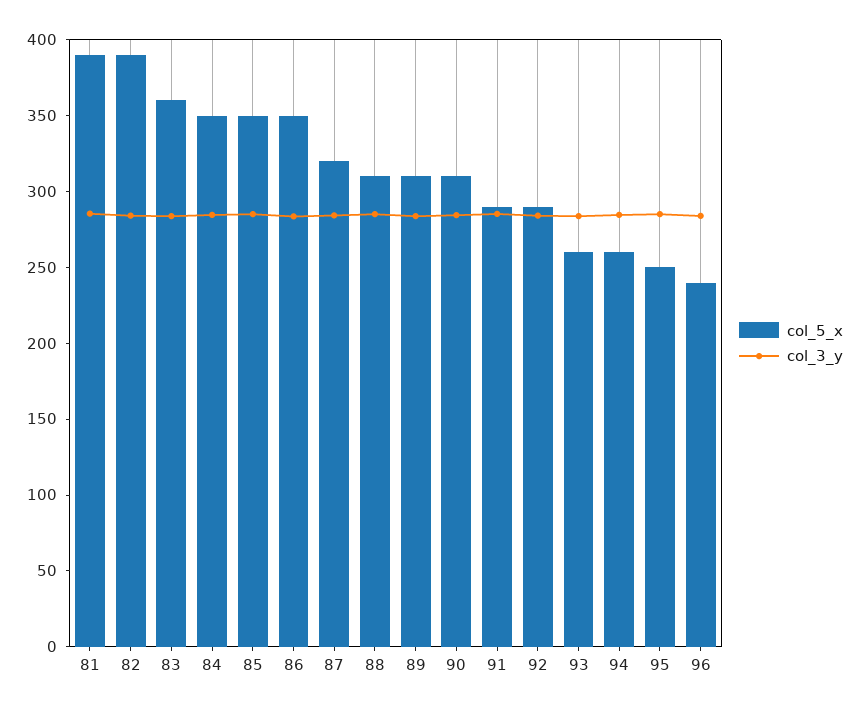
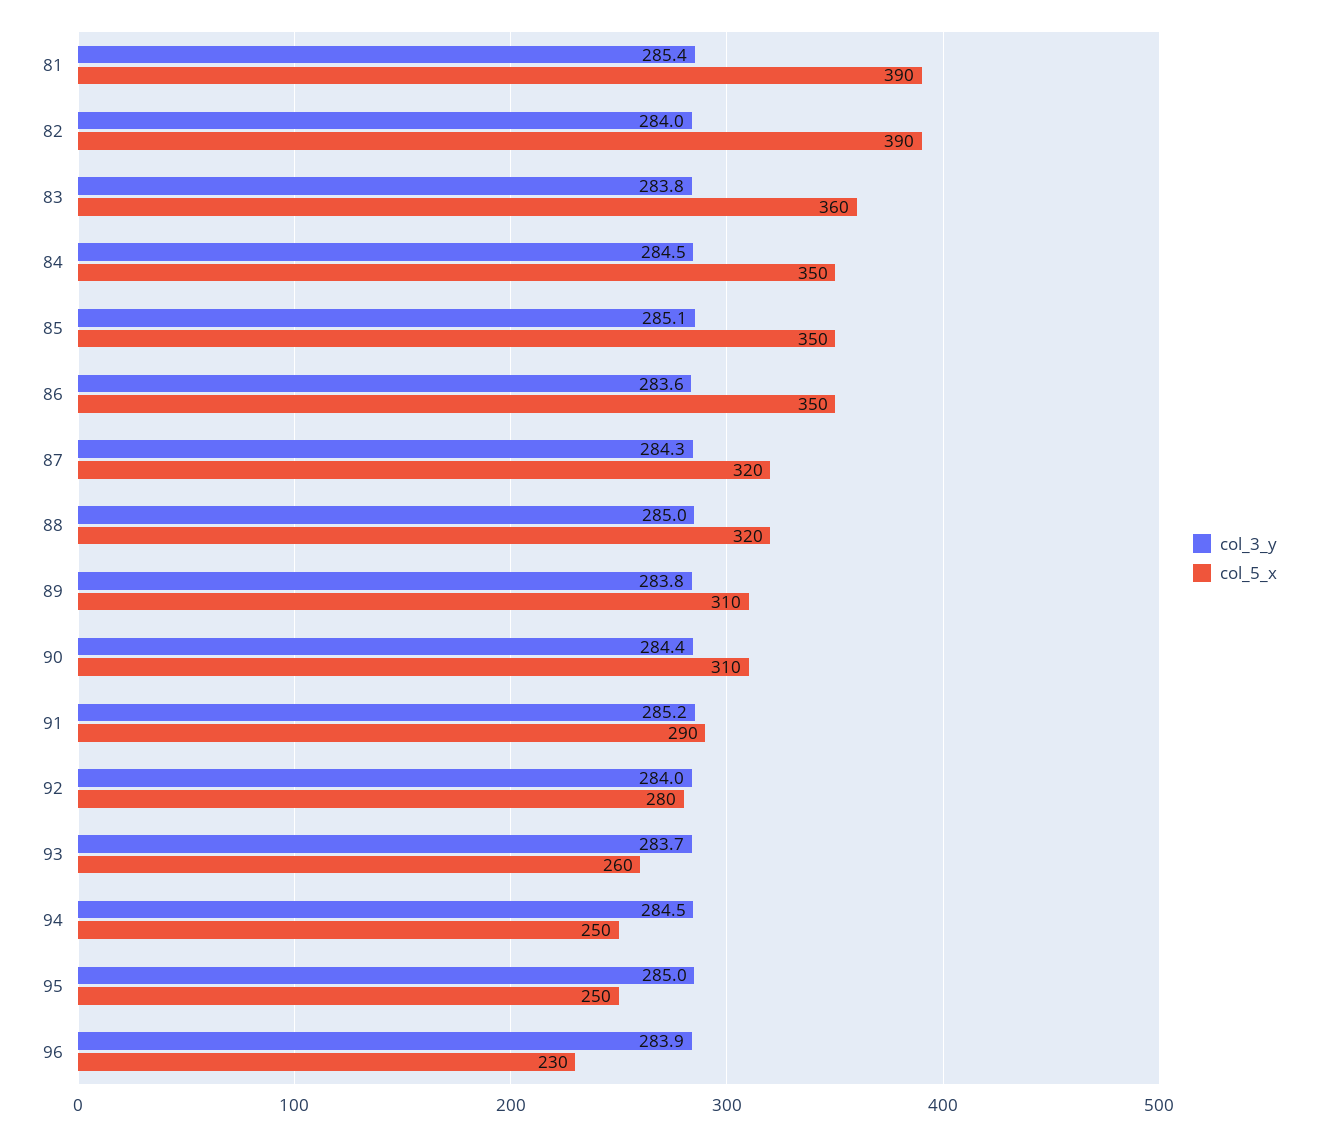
col_5_x, 88: 310 -> 320
col_5_x, 92: 290 -> 280
col_5_x, 94: 260 -> 250
col_5_x, 96: 240 -> 230

